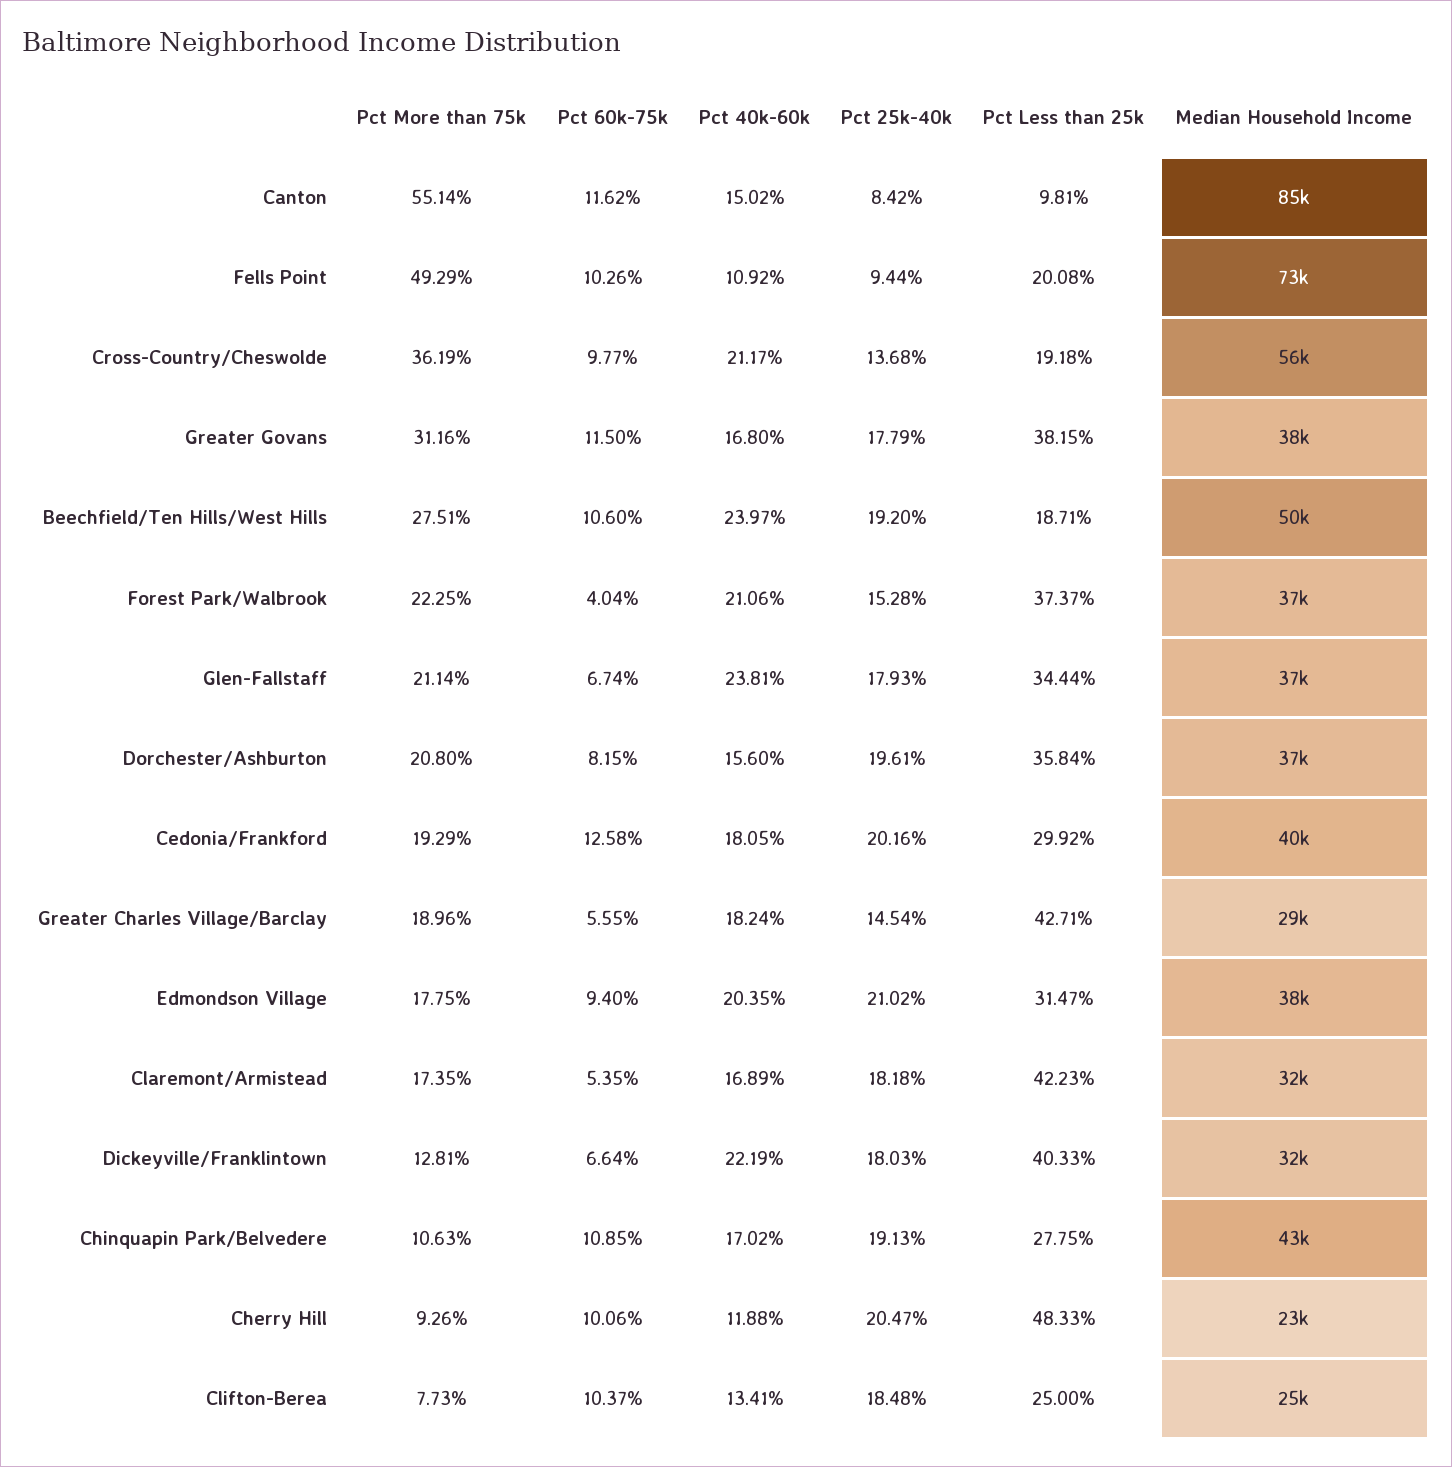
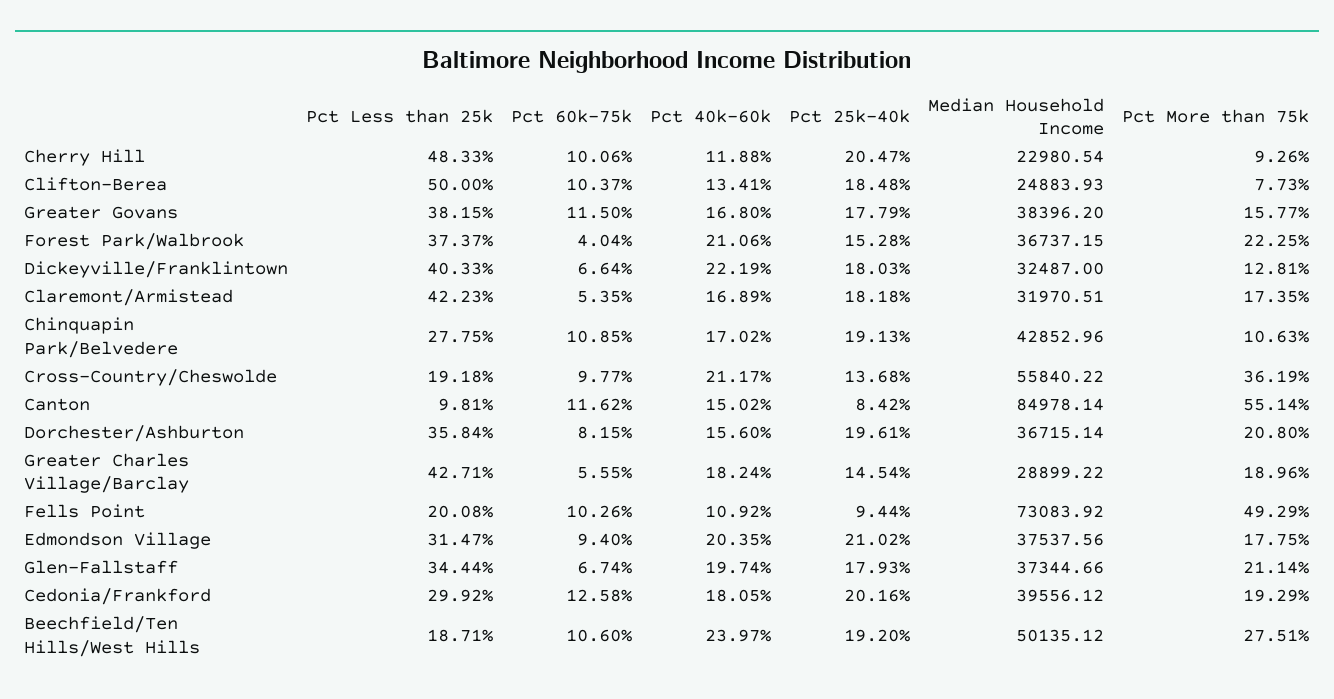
Pct More than 75k, Greater Govans: 31.16 -> 15.77
Pct 40k-60k, Glen-Fallstaff: 23.81 -> 19.74
Pct Less than 25k, Clifton-Berea: 25 -> 50

